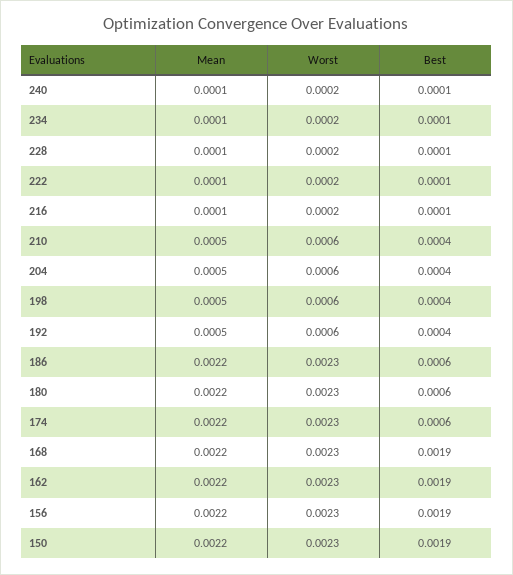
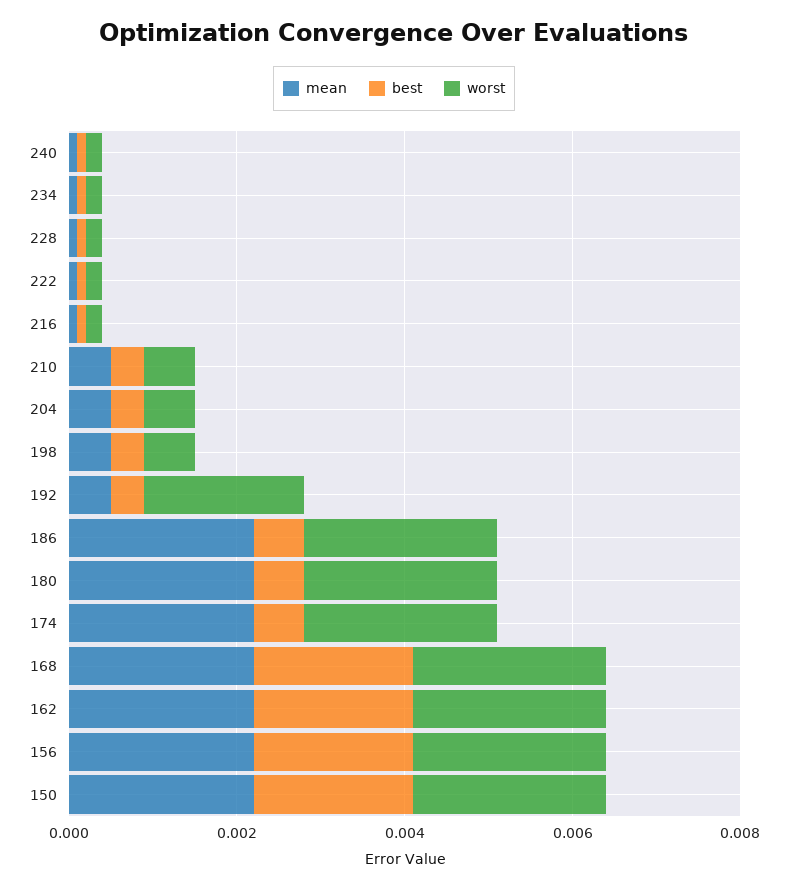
Worst, 192: 0.0006 -> 0.002

